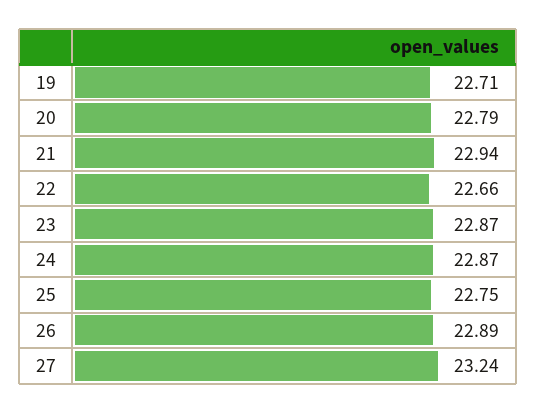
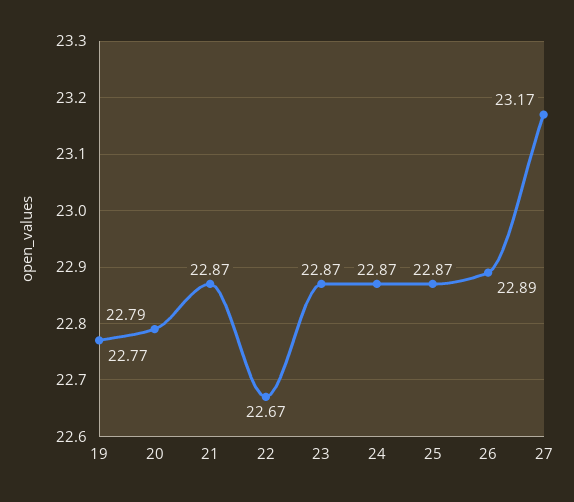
19: 22.71 -> 22.77
21: 22.94 -> 22.87
22: 22.66 -> 22.67
25: 22.75 -> 22.87
27: 23.24 -> 23.17

